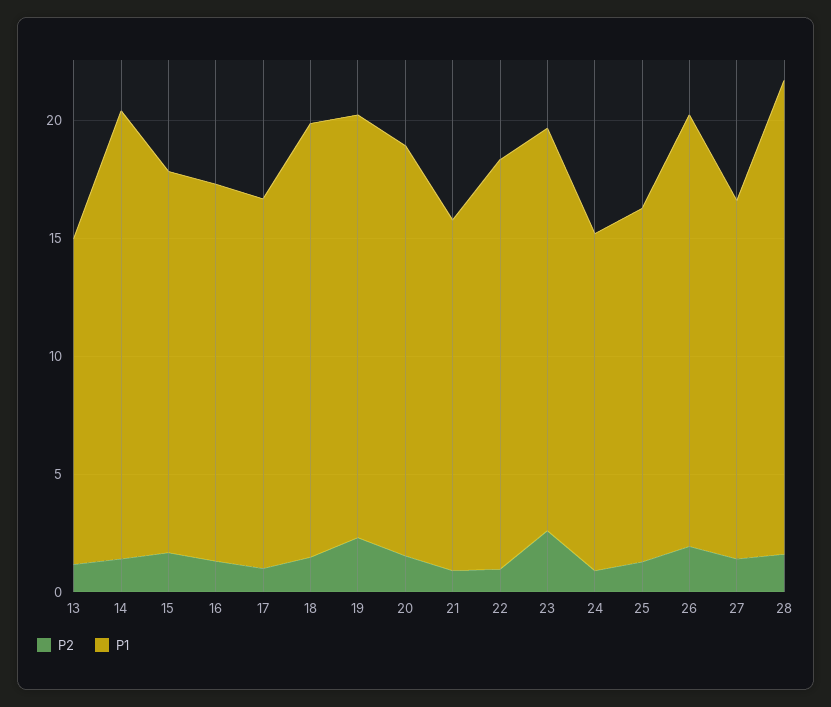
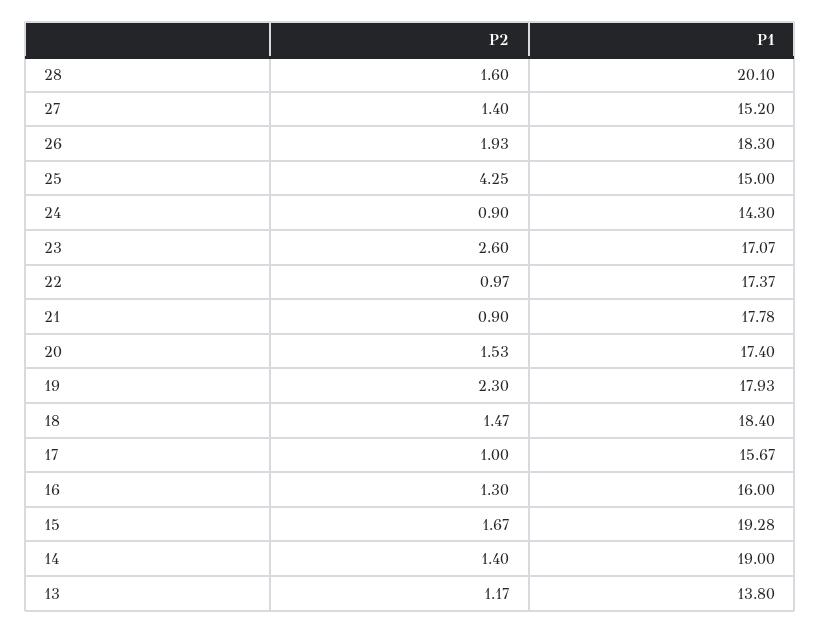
P1, 15: 16 -> 19.28
P1, 21: 15 -> 17.78
P2, 25: 1 -> 4.25

